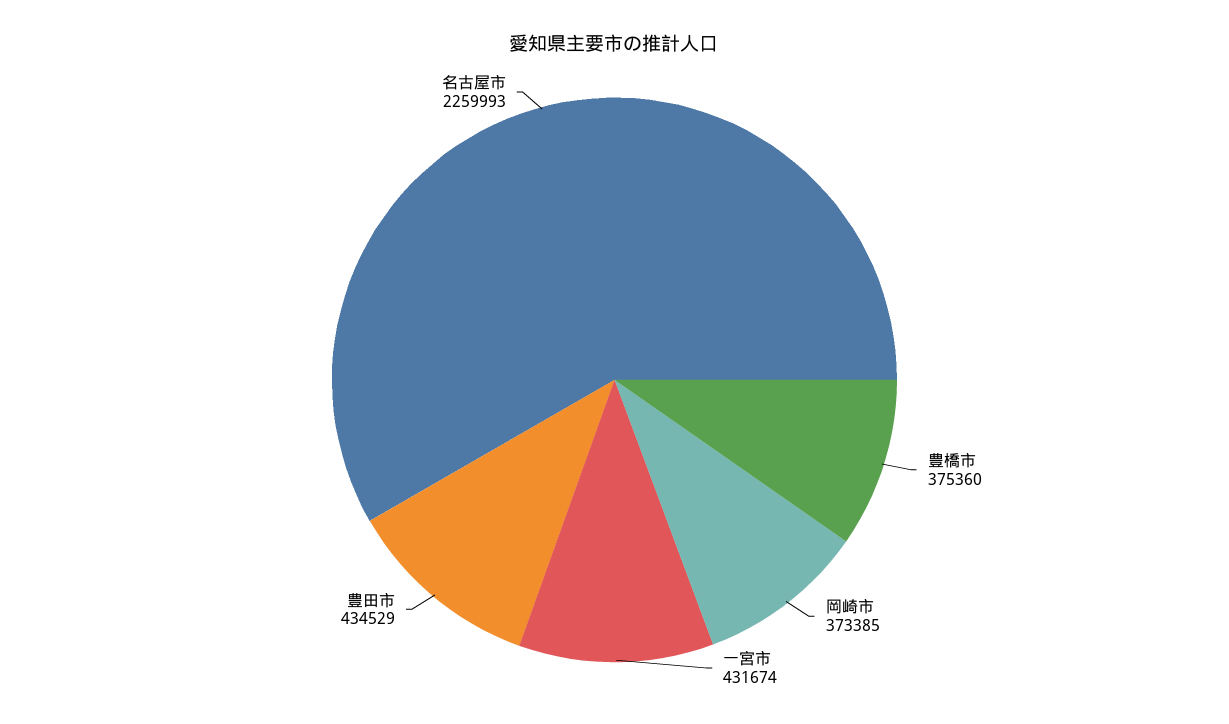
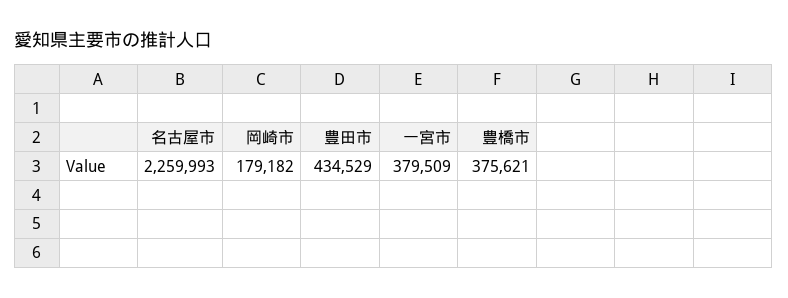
豊橋市: 375360 -> 375621
岡崎市: 373385 -> 179182
一宮市: 431674 -> 379509

